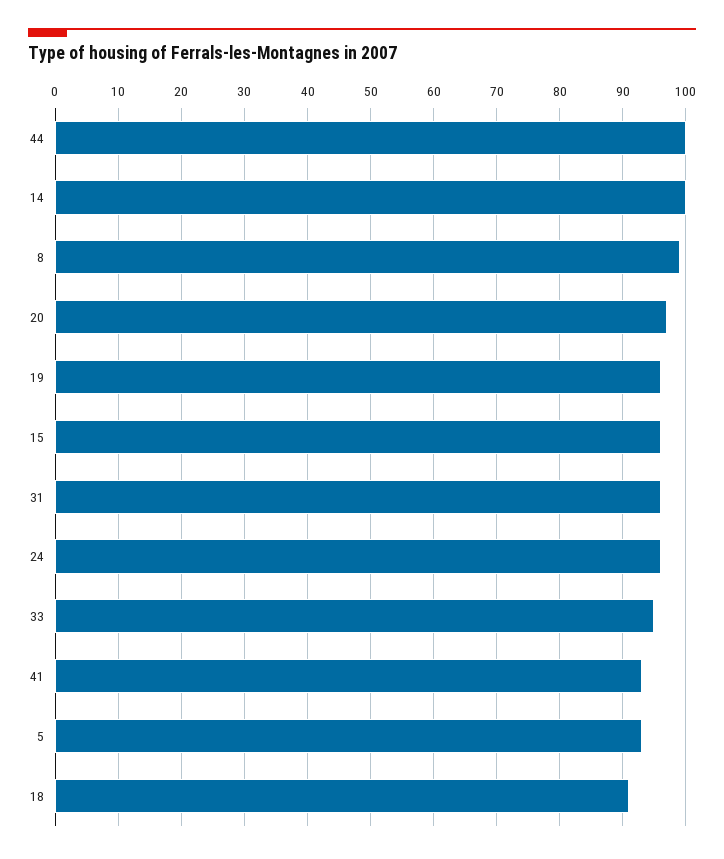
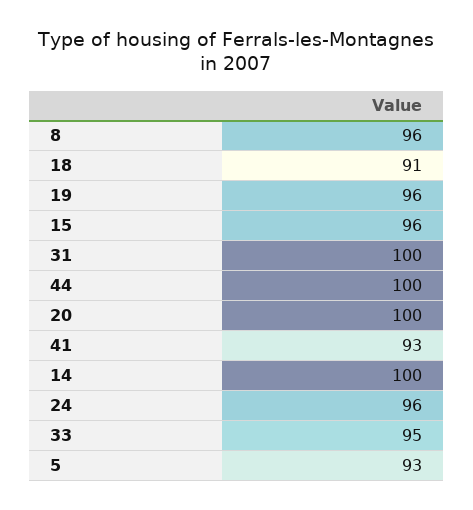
8: 99 -> 96
20: 97 -> 100
31: 96 -> 100

